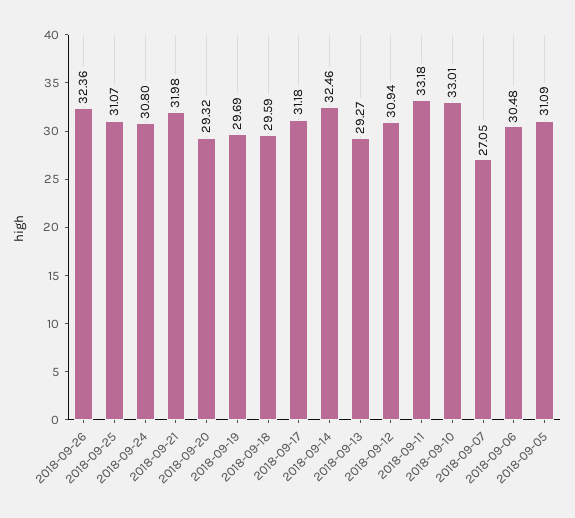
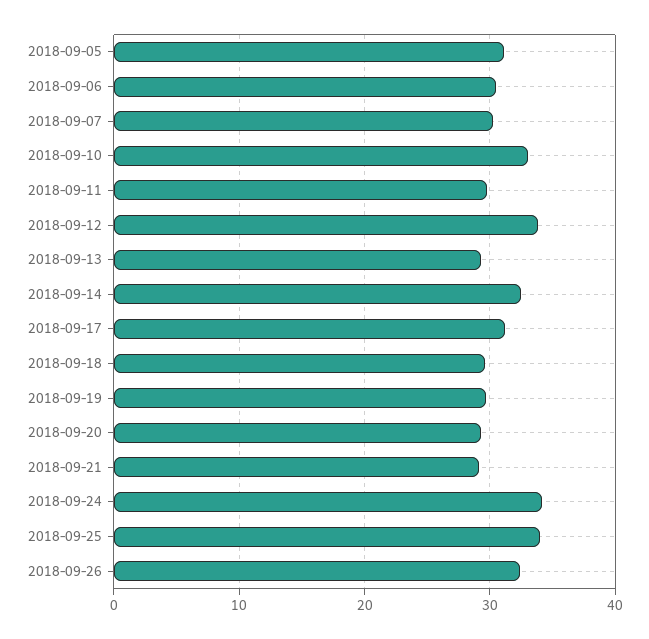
2018-09-25: 31.07 -> 34
2018-09-24: 30.8 -> 34
2018-09-21: 31.98 -> 29
2018-09-12: 30.94 -> 34
2018-09-11: 33.18 -> 30
2018-09-07: 27.05 -> 30

